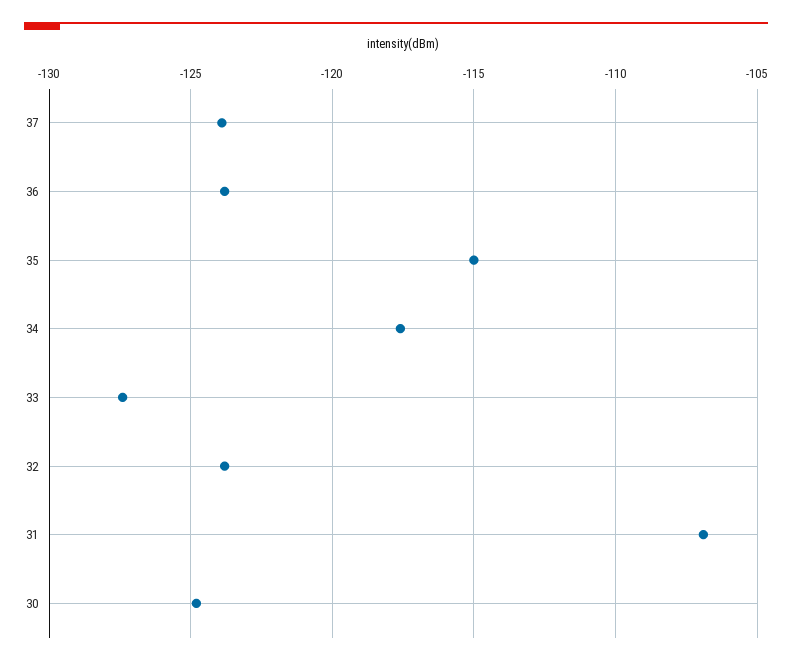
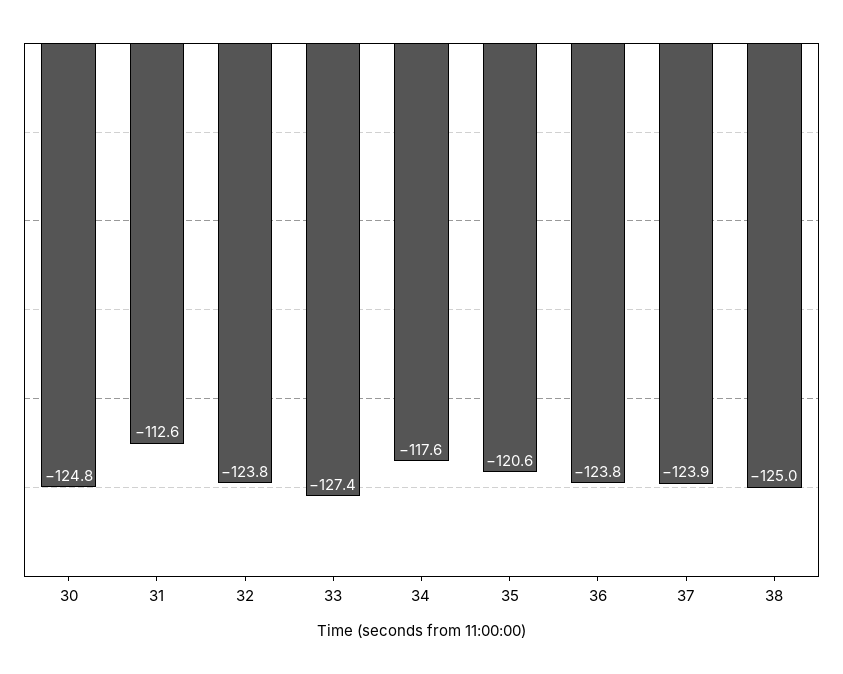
35: -115 -> -120.6
31: -107 -> -112.6
38: none -> -125

